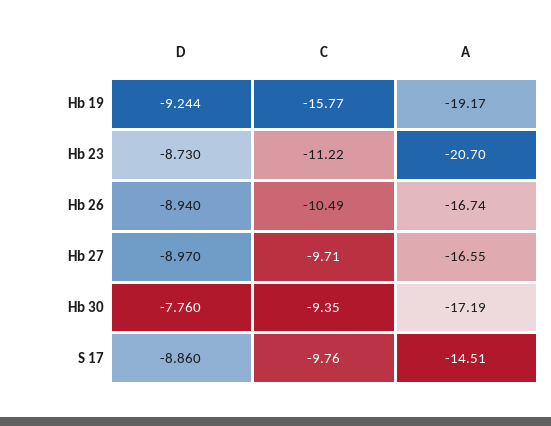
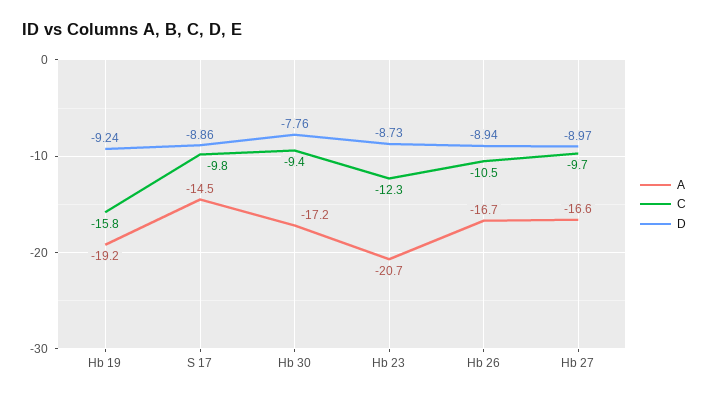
C, Hb 23: -11.22 -> -12.3

